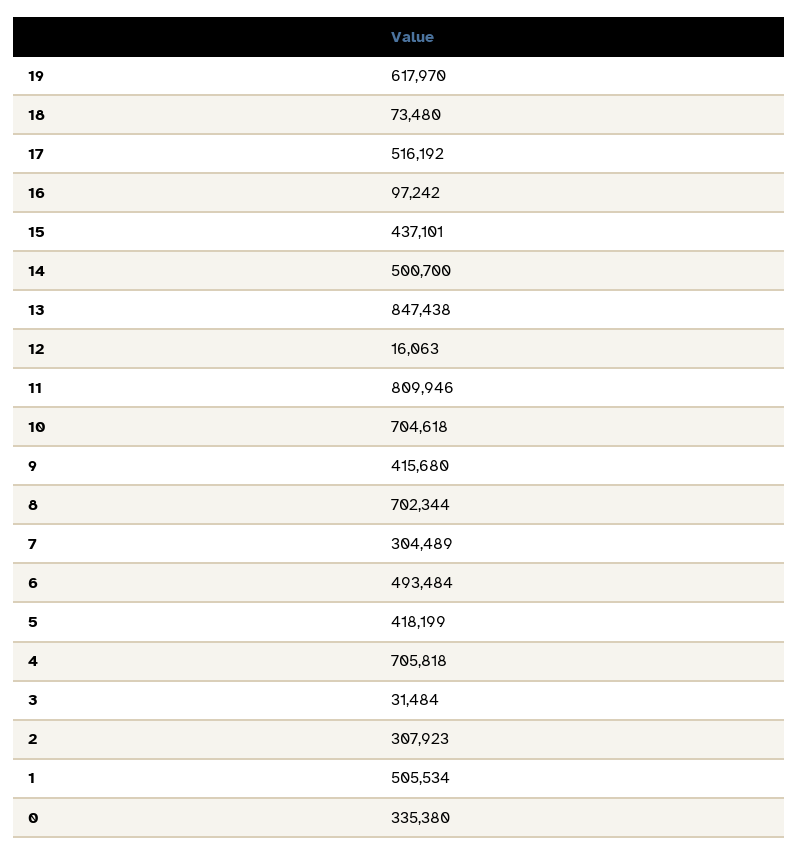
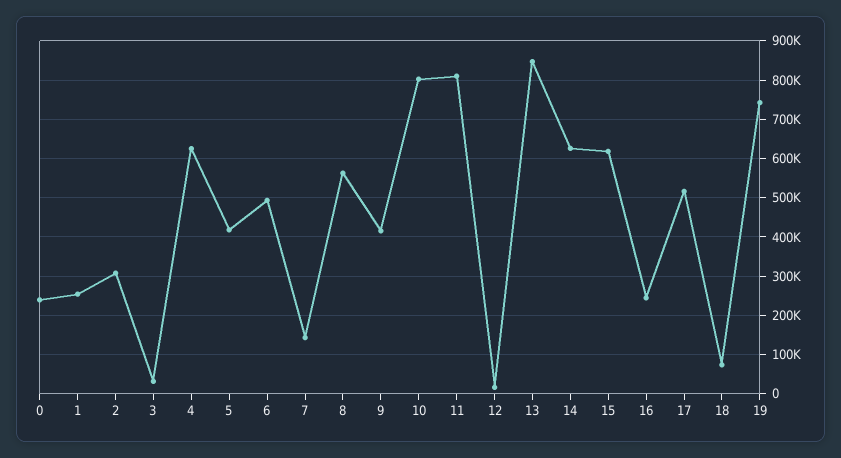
19: 617970 -> 740000
16: 97242 -> 240000
15: 437101 -> 620000
14: 500700 -> 620000
10: 704618 -> 800000
8: 702344 -> 560000
7: 304489 -> 140000
4: 705818 -> 620000
1: 505534 -> 260000
0: 335380 -> 240000

